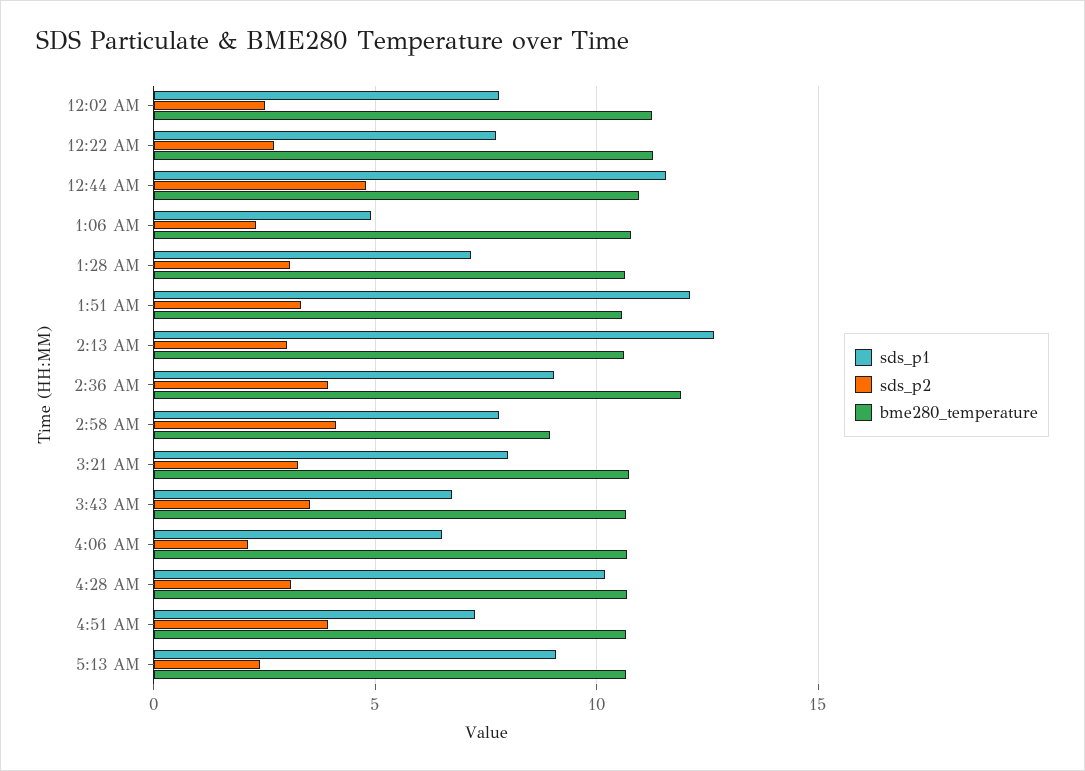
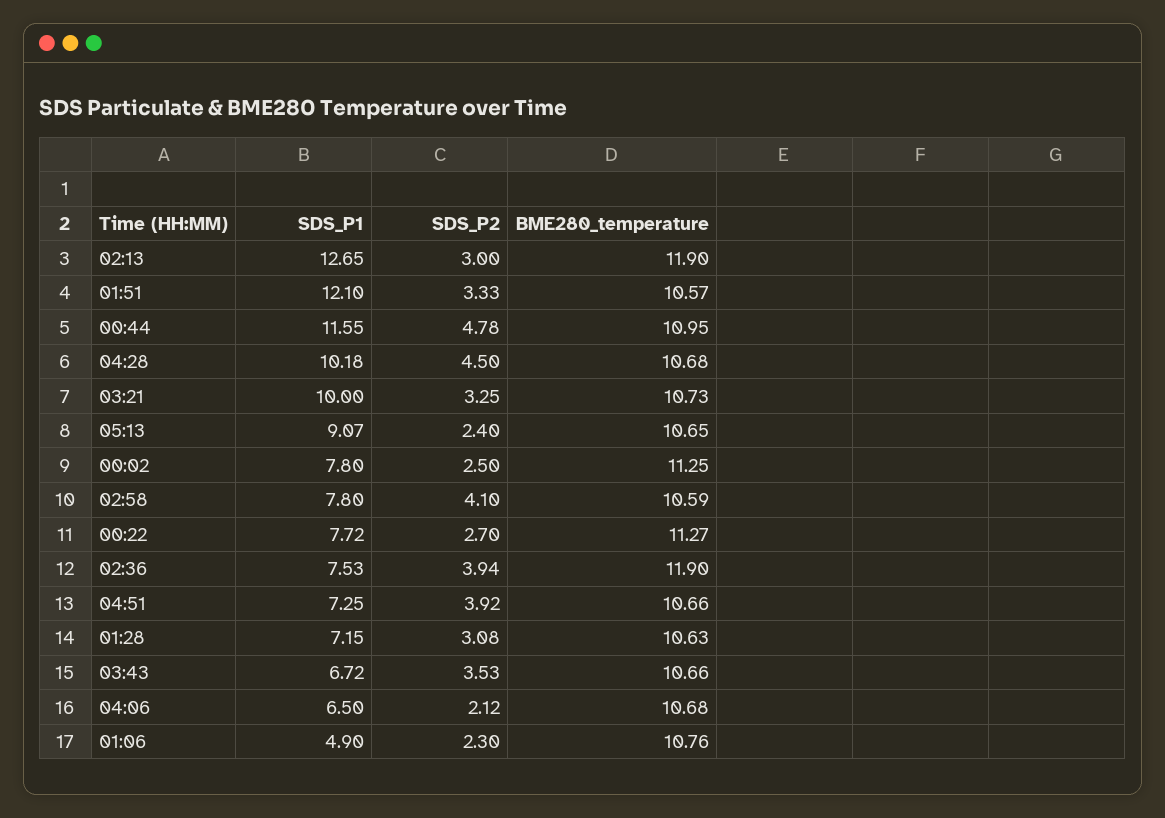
bme280_temperature, 2:13 AM: 10.5 -> 11.9
sds_p1, 2:36 AM: 9 -> 7.53
bme280_temperature, 2:58 AM: 9 -> 10.59
sds_p1, 3:21 AM: 8 -> 10
sds_p2, 4:28 AM: 3 -> 4.5

